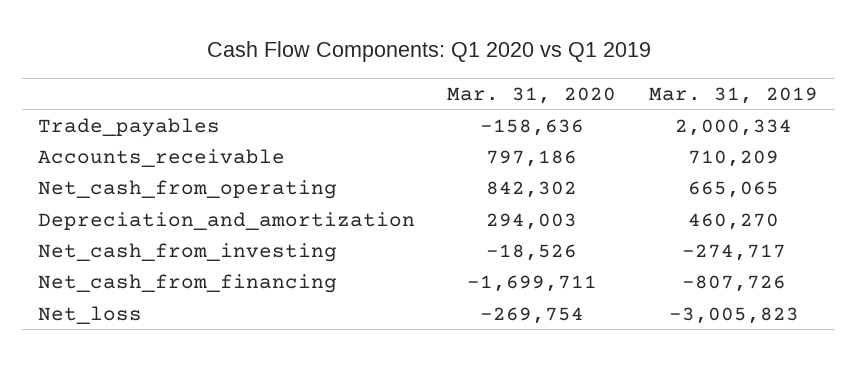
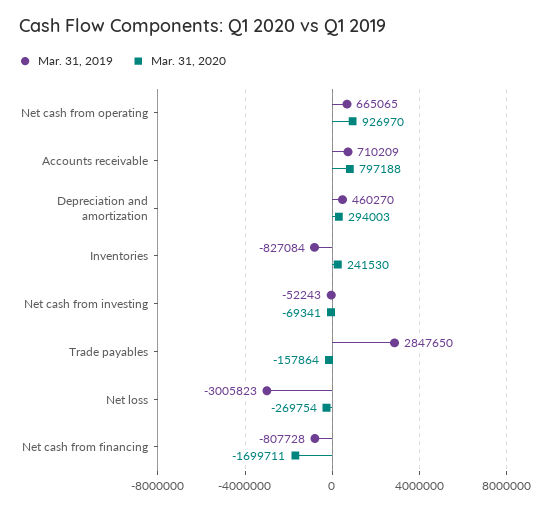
Mar. 31, 2020, Trade_payables: -158636 -> -157864
Mar. 31, 2019, Trade_payables: 2000334 -> 2847650
Mar. 31, 2020, Accounts_receivable: 797186 -> 797188
Mar. 31, 2020, Net_cash_from_operating: 842302 -> 926970
Mar. 31, 2020, Net_cash_from_investing: -18526 -> -69341
Mar. 31, 2019, Net_cash_from_investing: -274717 -> -52243
Mar. 31, 2019, Net_cash_from_financing: -807726 -> -807728
Mar. 31, 2019, Inventories: none -> -827084
Mar. 31, 2020, Inventories: none -> 241530

